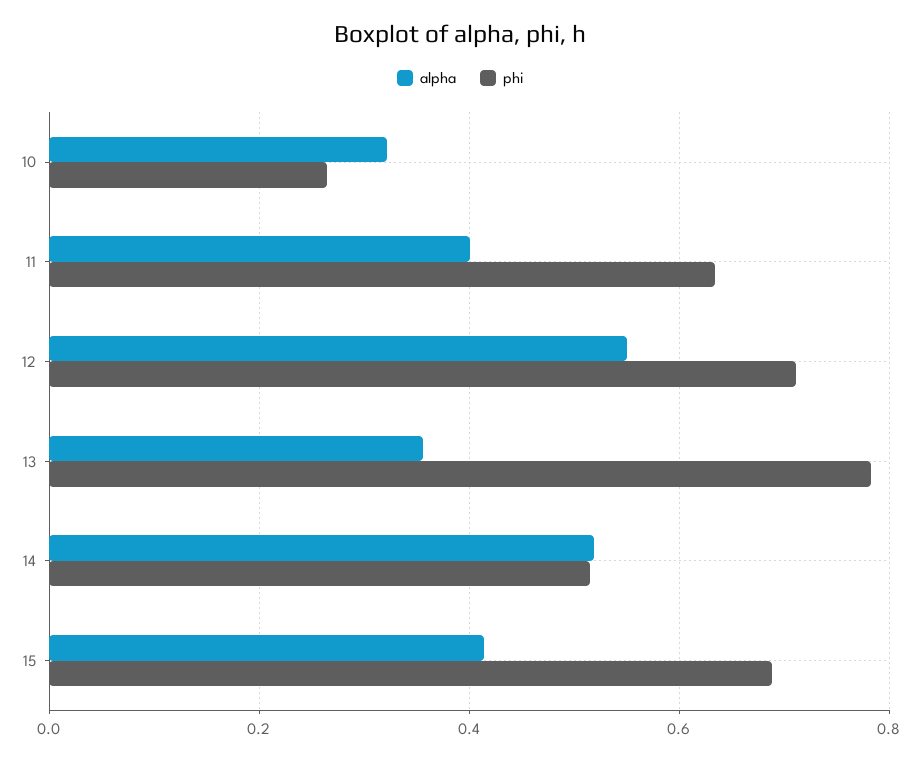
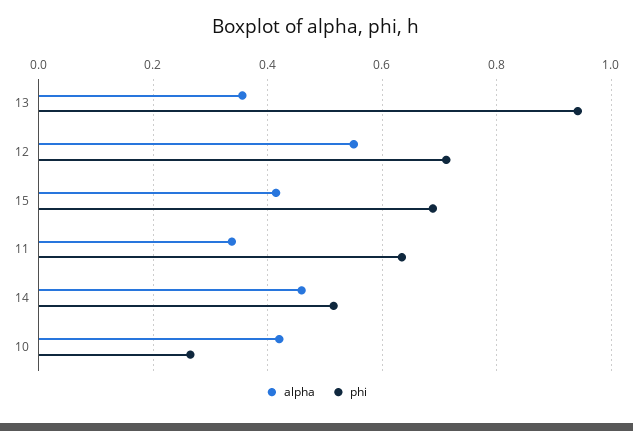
alpha, 10: 0.32 -> 0.42
alpha, 11: 0.4 -> 0.34
phi, 13: 0.78 -> 0.94
alpha, 14: 0.52 -> 0.46

